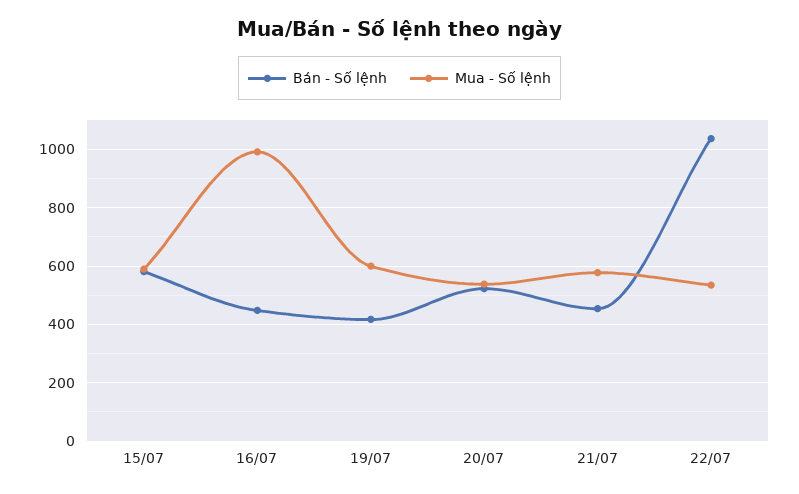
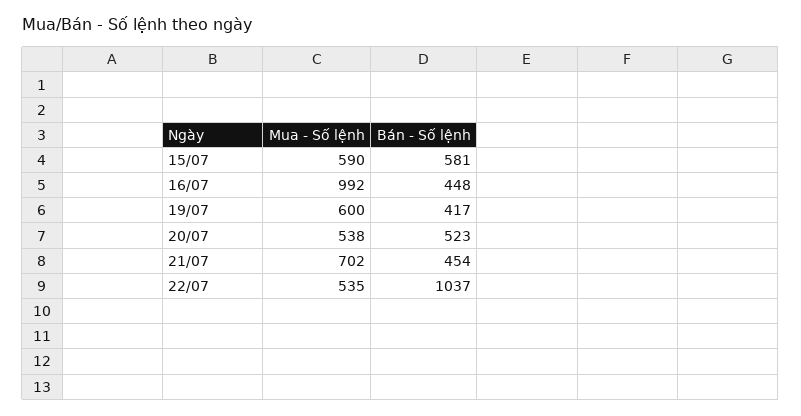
Mua - Số lệnh, 21/07: 575 -> 702

